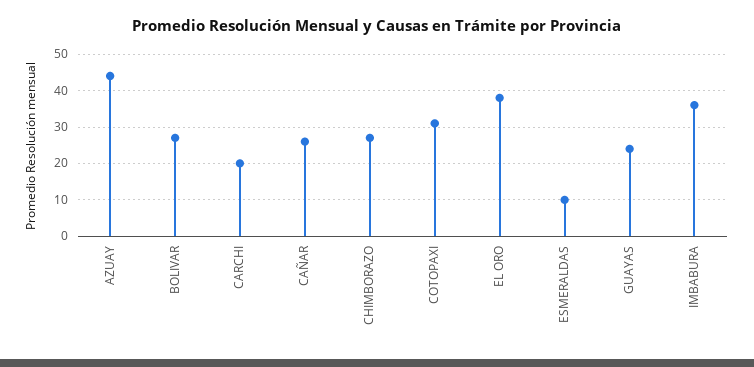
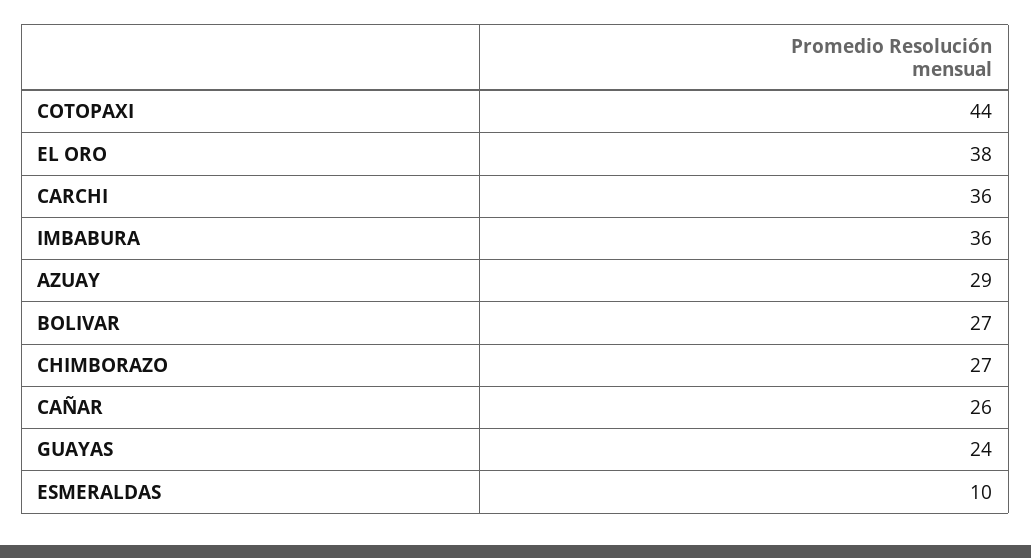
AZUAY: 45 -> 29
CARCHI: 20 -> 36
COTOPAXI: 30 -> 44

